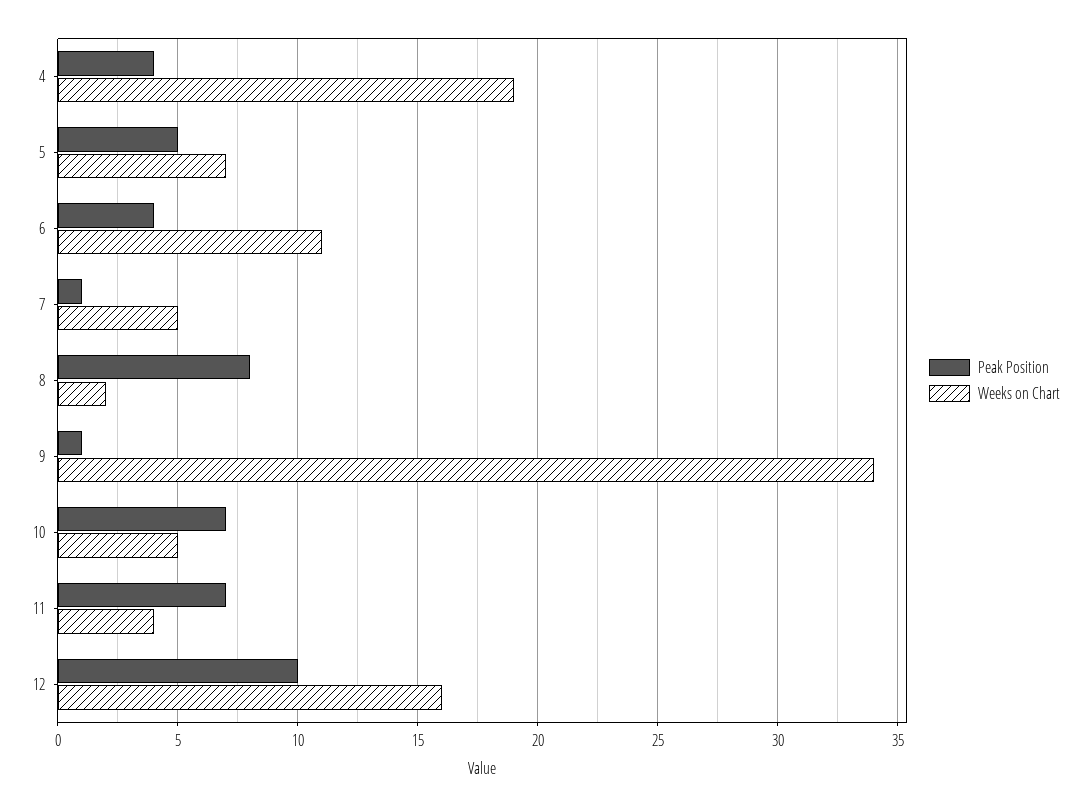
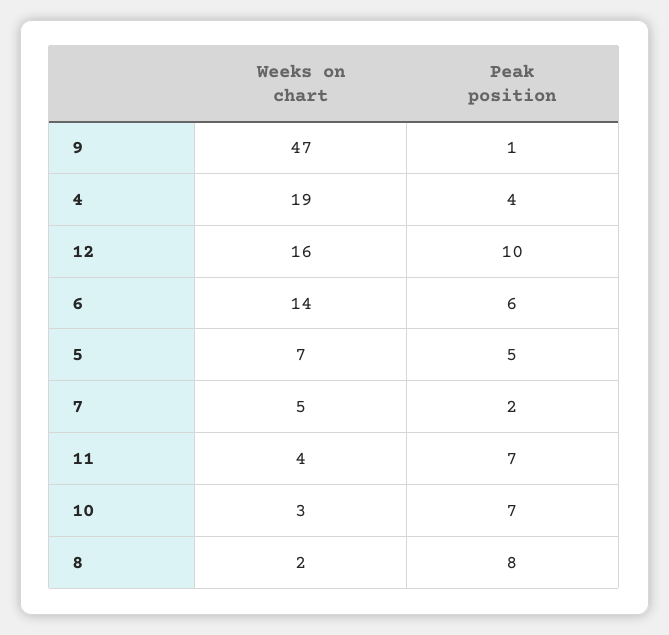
Peak Position, 6: 4 -> 6
Weeks on Chart, 6: 11 -> 14
Peak Position, 7: 1 -> 2
Weeks on Chart, 9: 34 -> 47
Weeks on Chart, 10: 5 -> 3

